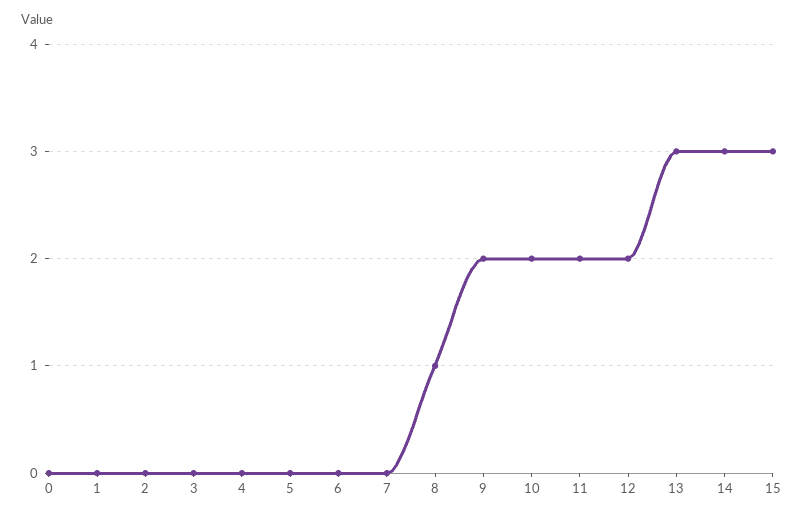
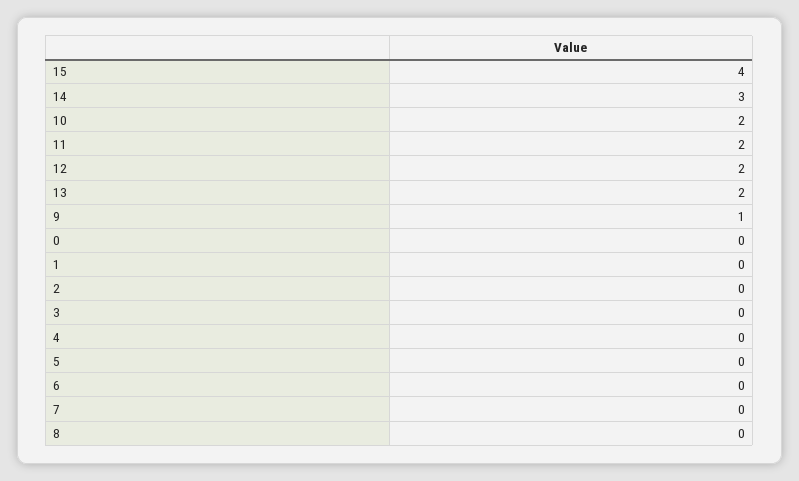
8: 1 -> 0
9: 2 -> 1
13: 3 -> 2
15: 3 -> 4

